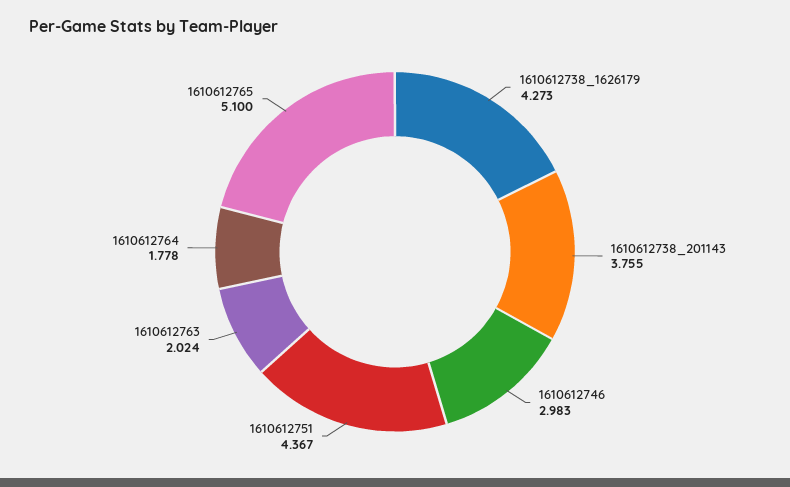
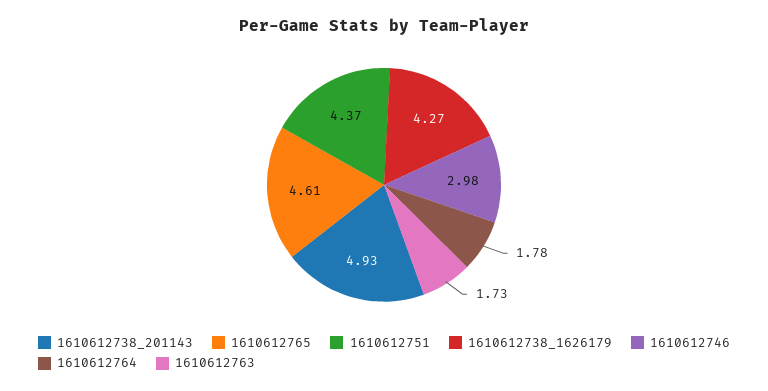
1610612738_201143: 3.755 -> 4.93
1610612763: 2.024 -> 1.73
1610612765: 5.1 -> 4.61

